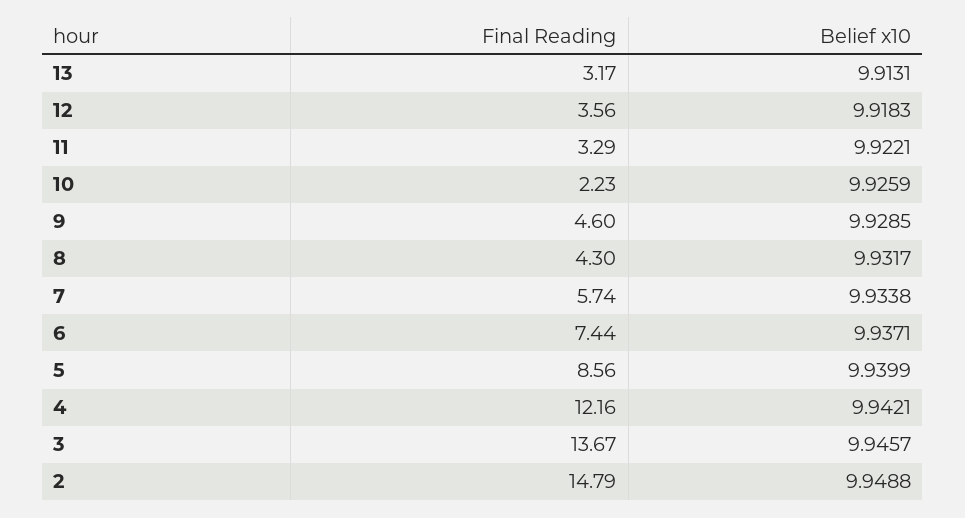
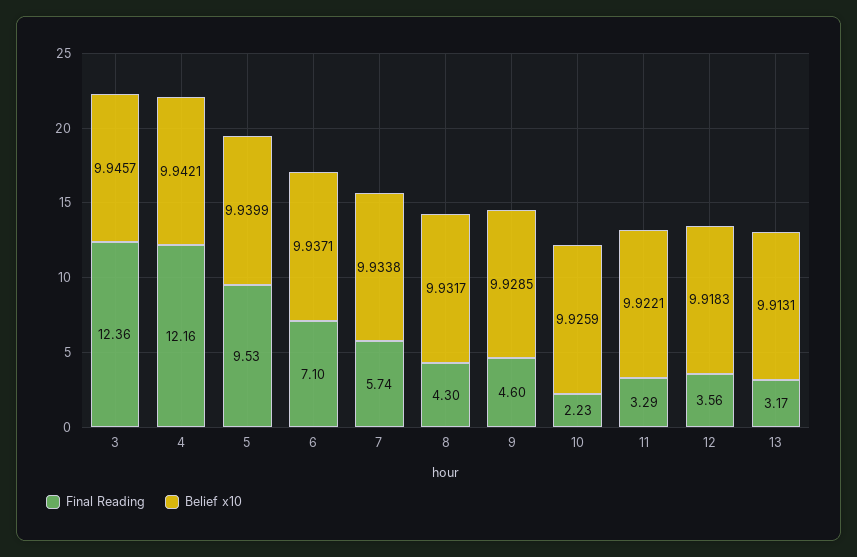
Final Reading, 6: 7.44 -> 7.1
Final Reading, 5: 8.56 -> 9.53
Final Reading, 3: 13.67 -> 12.36
Final Reading, 2: 14.79 -> none
Belief x10, 2: 9.9488 -> none

